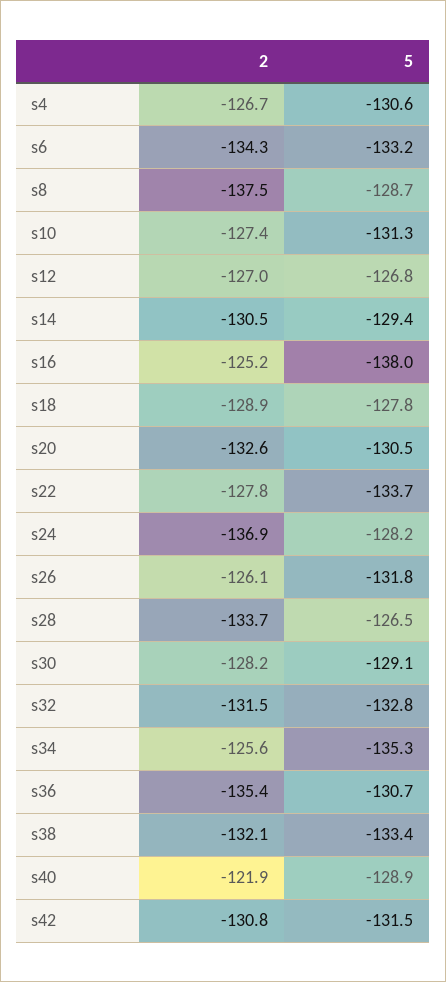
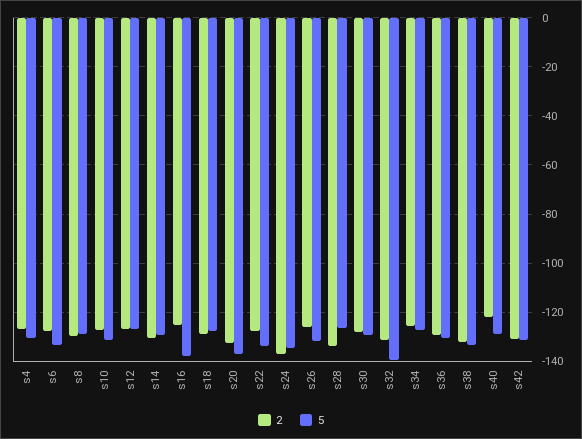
2, s6: -134.3 -> -127.5
2, s8: -137.5 -> -130
5, s20: -130.5 -> -137.5
5, s24: -128.2 -> -135
5, s32: -132.8 -> -140
5, s34: -135.3 -> -127.5
2, s36: -135.4 -> -130

